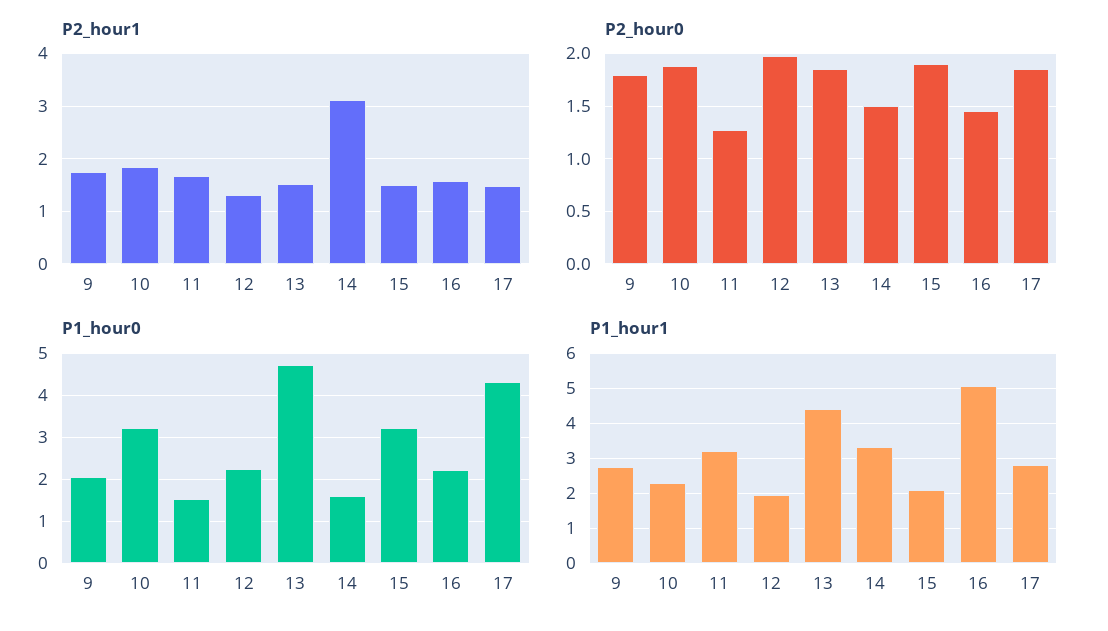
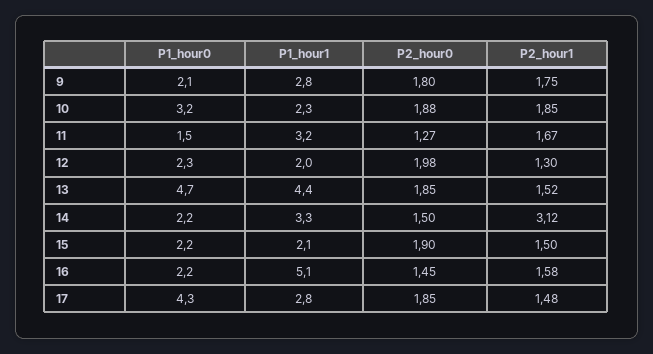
P1_hour0, 14: 1.6 -> 2.2
P1_hour0, 15: 3.2 -> 2.2

